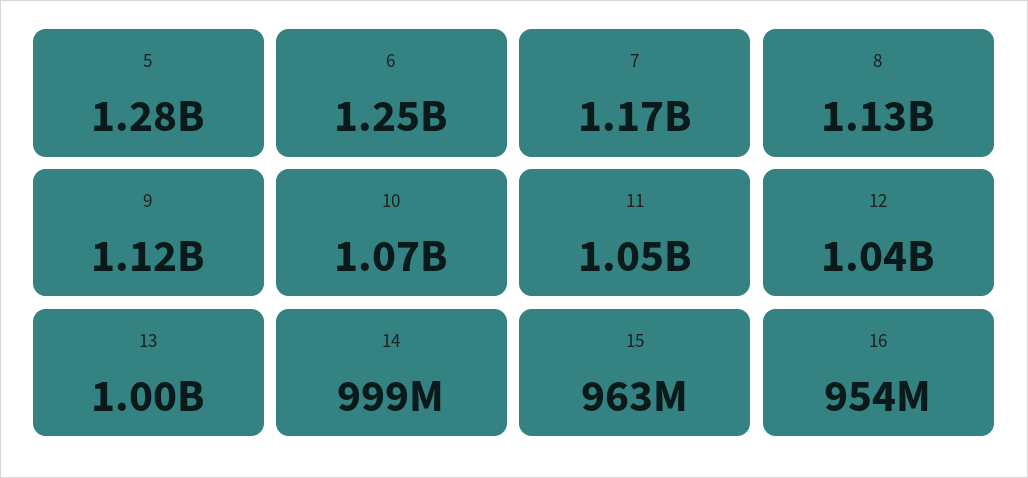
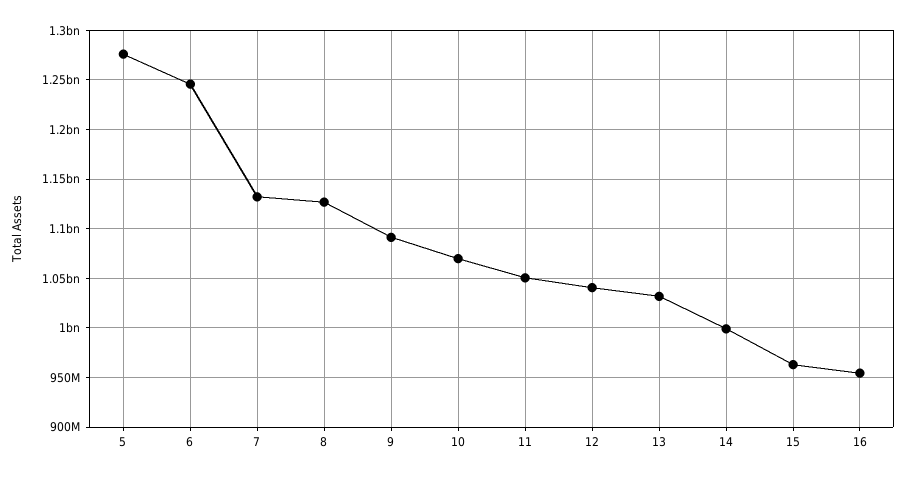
7: 1170000000 -> 1130000000
9: 1120000000 -> 1090000000
13: 1000000000 -> 1030000000

